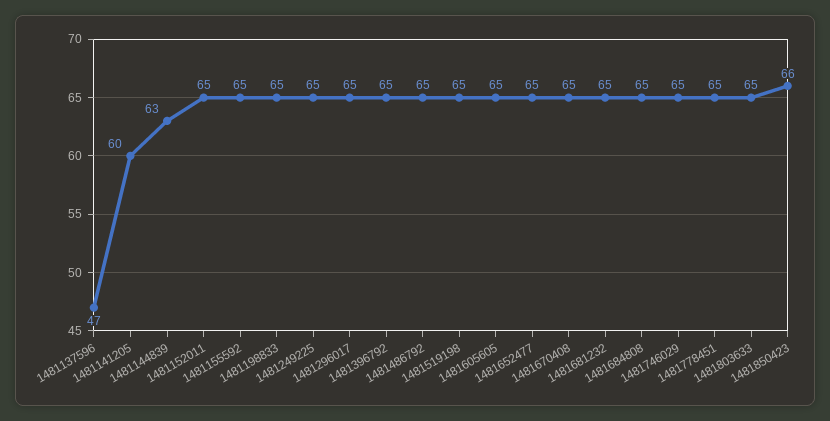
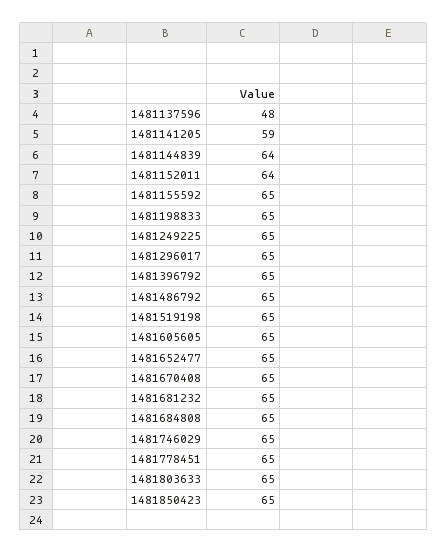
1481137596: 47 -> 48
1481141205: 60 -> 59
1481144839: 63 -> 64
1481152011: 65 -> 64
1481850423: 66 -> 65

